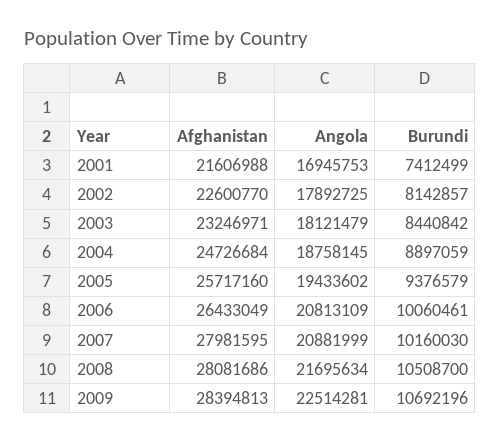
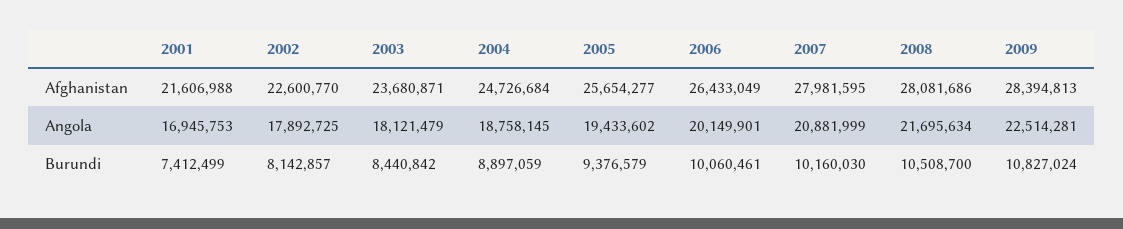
Afghanistan, 2003: 23246971 -> 23680871
Afghanistan, 2005: 25717160 -> 25654277
Angola, 2006: 20813109 -> 20149901
Burundi, 2009: 10692196 -> 10827024

